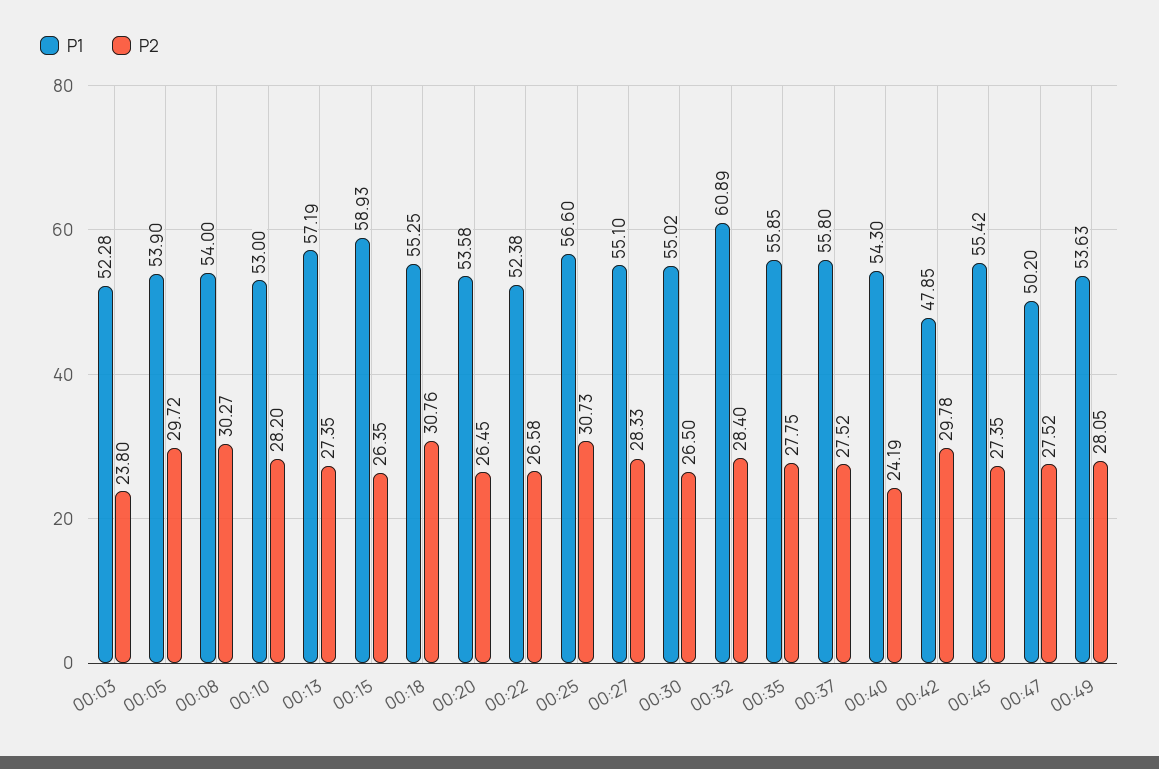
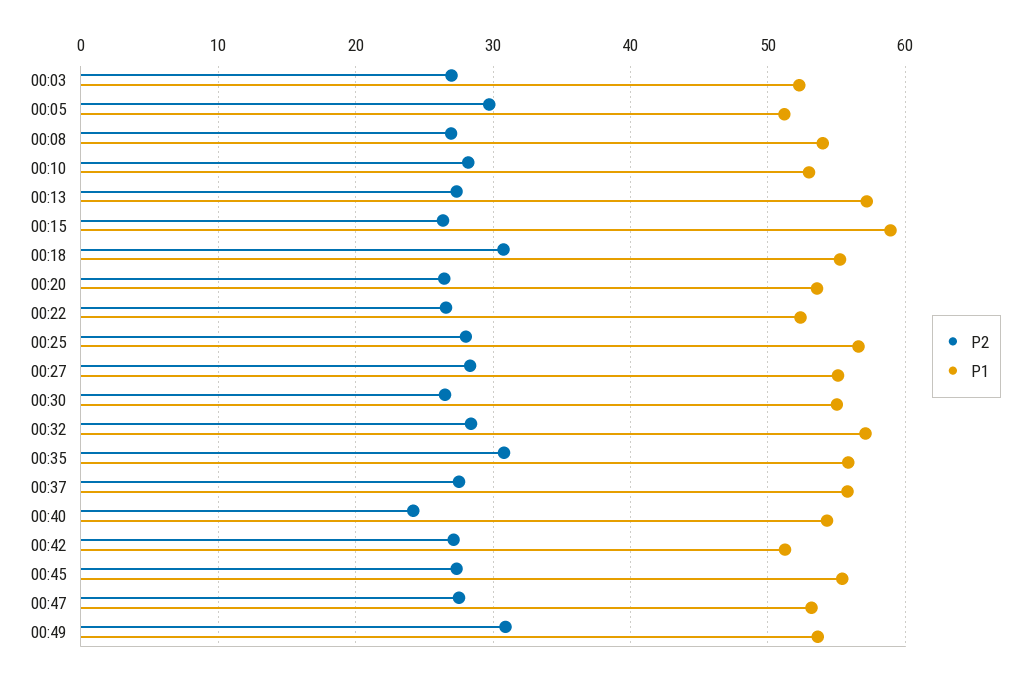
P2, 00:03: 23.8 -> 27
P1, 00:05: 53.9 -> 51
P2, 00:08: 30.27 -> 27
P2, 00:25: 30.73 -> 28
P1, 00:32: 60.89 -> 57
P2, 00:35: 27.75 -> 31
P1, 00:42: 47.85 -> 51
P2, 00:42: 29.78 -> 27
P1, 00:47: 50.2 -> 53
P2, 00:49: 28.05 -> 31

